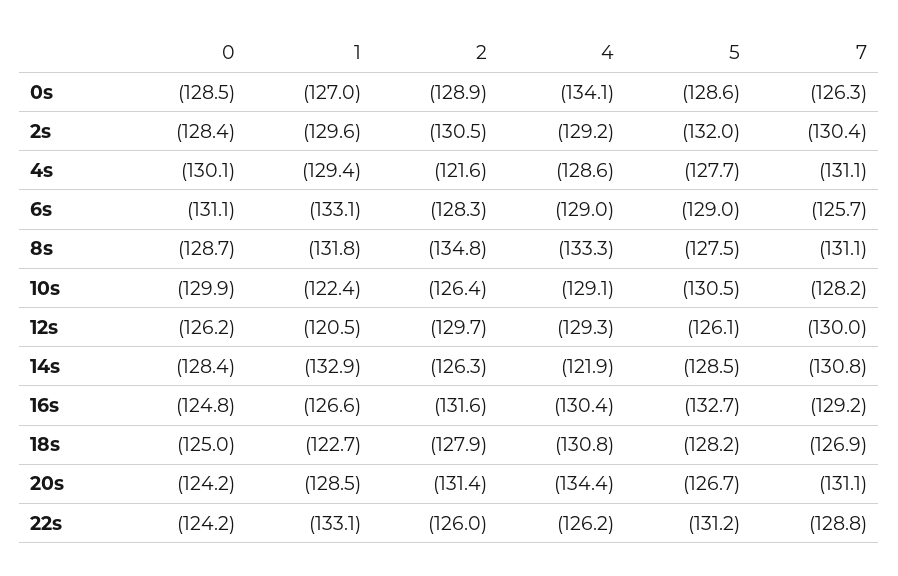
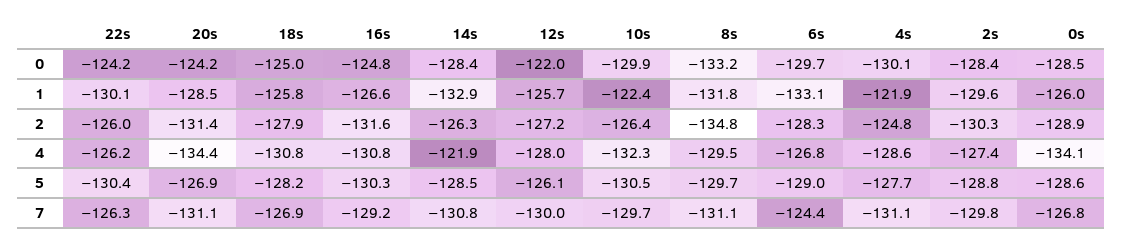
1, 0s: -127 -> -126
7, 0s: -126.3 -> -126.8
2, 2s: -130.5 -> -130.3
4, 2s: -129.2 -> -127.4
5, 2s: -132 -> -128.8
7, 2s: -130.4 -> -129.8
1, 4s: -129.4 -> -121.9
2, 4s: -121.6 -> -124.8
0, 6s: -131.1 -> -129.7
4, 6s: -129 -> -126.8
7, 6s: -125.7 -> -124.4
0, 8s: -128.7 -> -133.2
4, 8s: -133.3 -> -129.5
5, 8s: -127.5 -> -129.7
4, 10s: -129.1 -> -132.3
7, 10s: -128.2 -> -129.7
0, 12s: -126.2 -> -122
1, 12s: -120.5 -> -125.7
2, 12s: -129.7 -> -127.2
4, 12s: -129.3 -> -128
4, 16s: -130.4 -> -130.8
5, 16s: -132.7 -> -130.3
1, 18s: -122.7 -> -125.8
5, 20s: -126.7 -> -126.9
1, 22s: -133.1 -> -130.1
5, 22s: -131.2 -> -130.4
7, 22s: -128.8 -> -126.3

